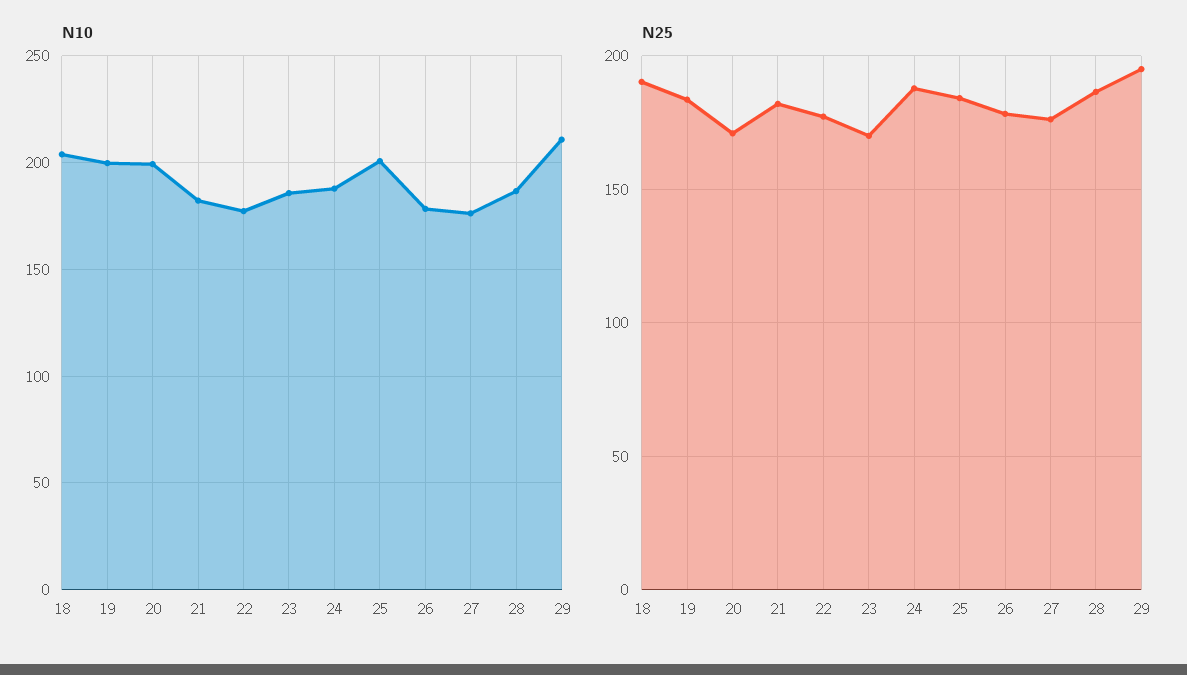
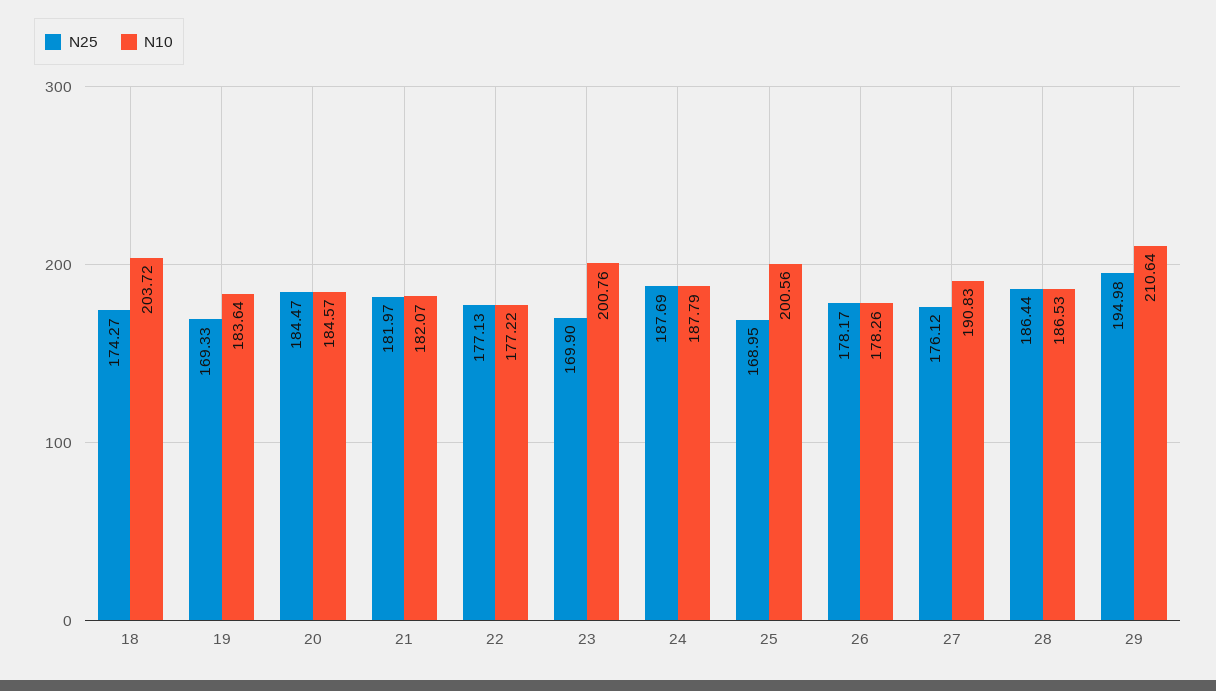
N10, 19: 200 -> 183.64
N10, 20: 200 -> 184.57
N10, 23: 185 -> 200.76
N10, 27: 175 -> 190.83
N25, 18: 190 -> 174.27
N25, 19: 185 -> 169.33
N25, 20: 170 -> 184.47
N25, 25: 185 -> 168.95

